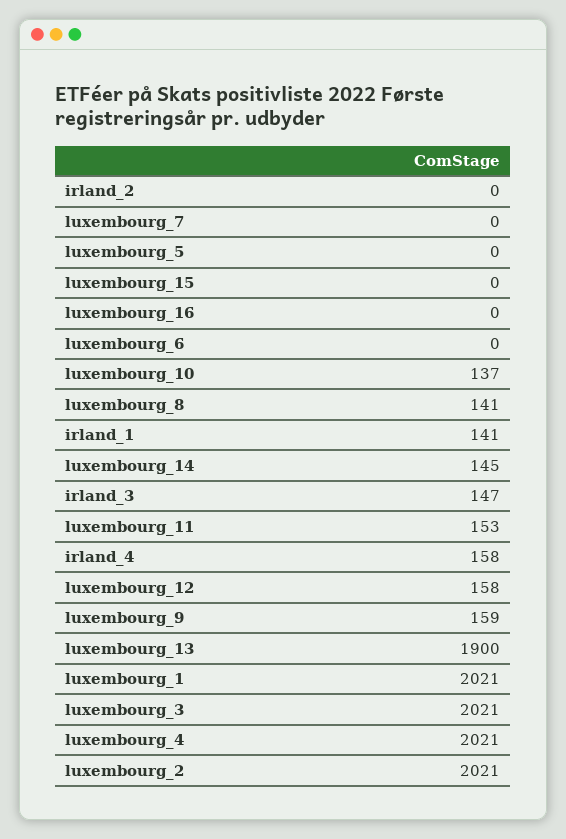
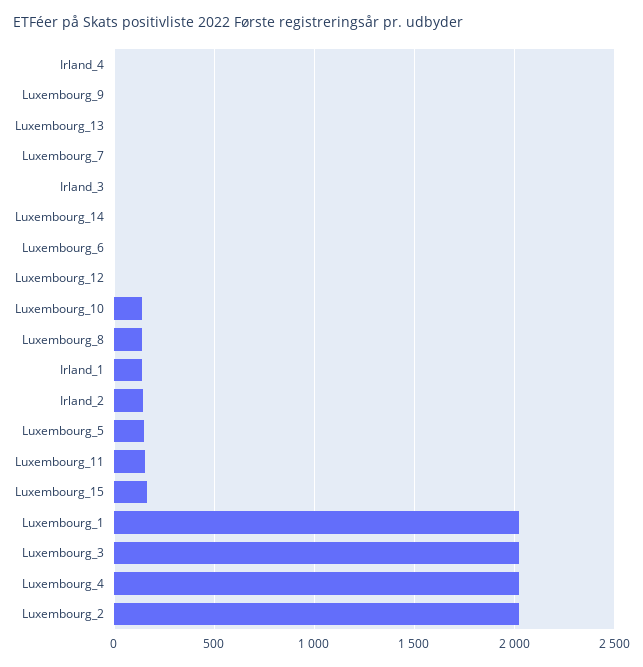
irland_2: 0 -> 150
luxembourg_5: 0 -> 150
luxembourg_15: 0 -> 150
luxembourg_16: 0 -> none
luxembourg_14: 145 -> 0
irland_3: 147 -> 0
irland_4: 158 -> 0
luxembourg_12: 158 -> 0
luxembourg_9: 159 -> 0
luxembourg_13: 1900 -> 0

